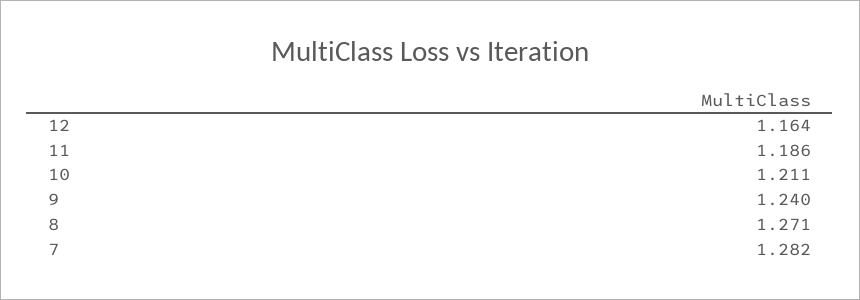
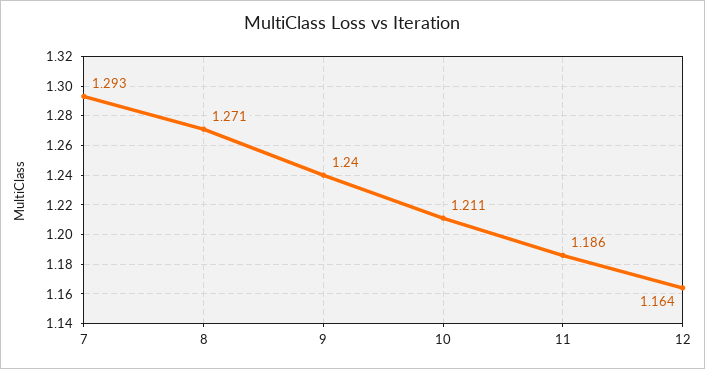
7: 1.282 -> 1.293

